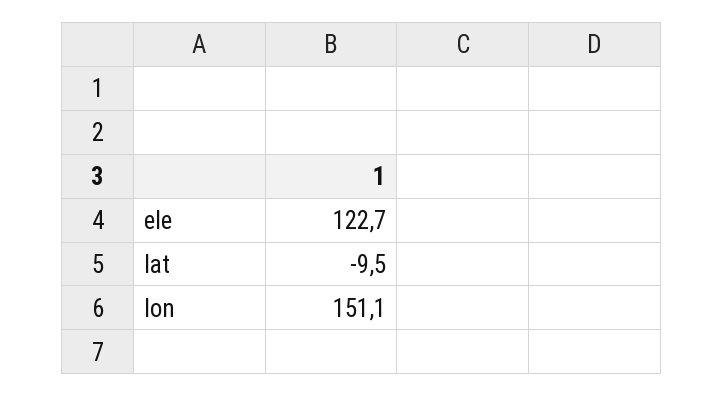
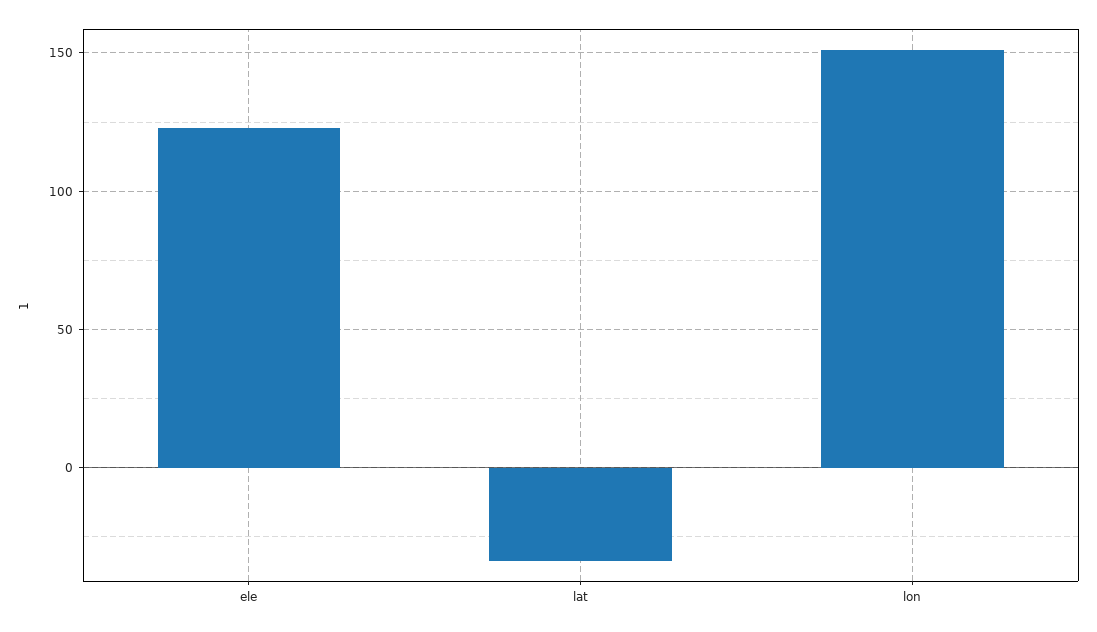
lat: -9.5 -> -35

